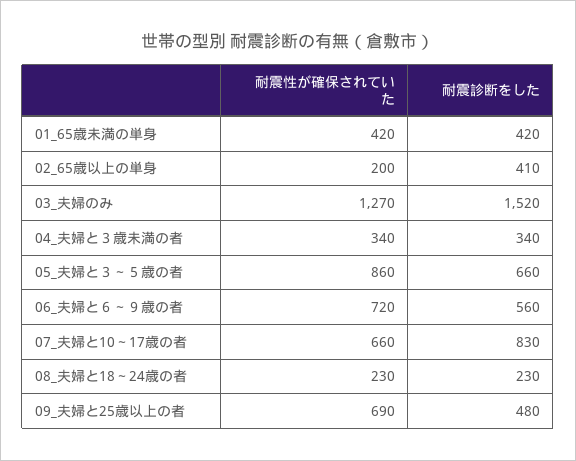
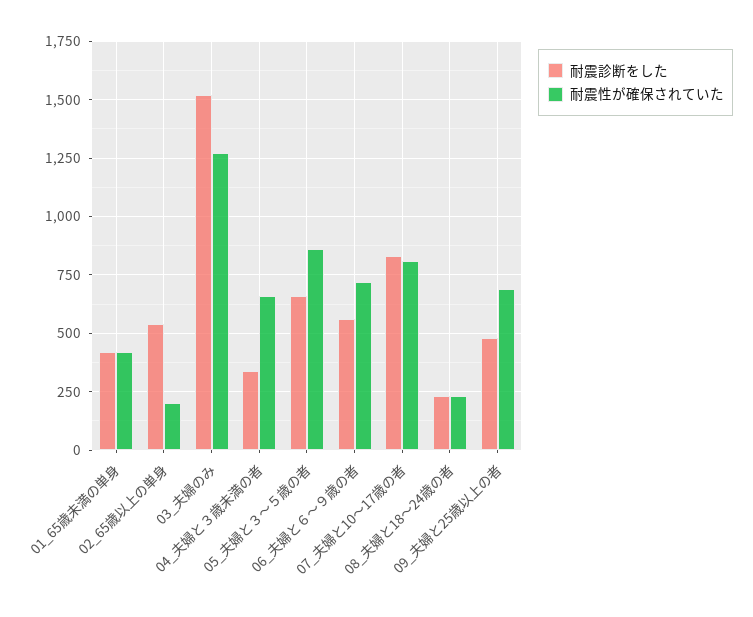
耐震診断をした, 02_65歳以上の単身: 410 -> 550
耐震性が確保されていた, 04_夫婦と３歳未満の者: 340 -> 650
耐震性が確保されていた, 07_夫婦と10～17歳の者: 660 -> 800

